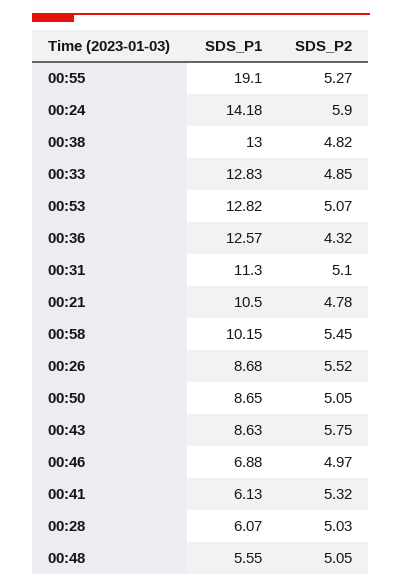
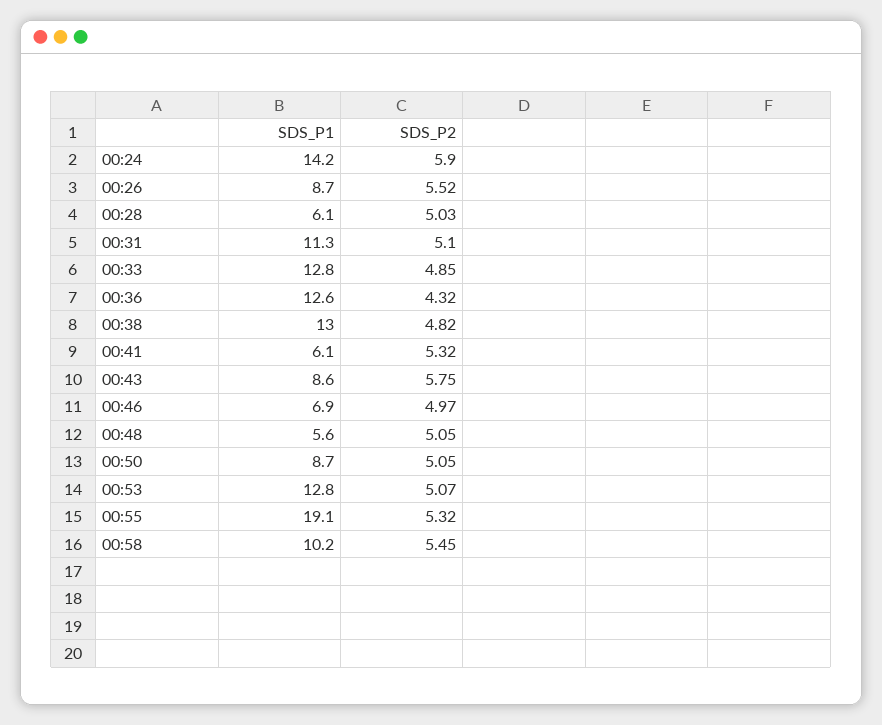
SDS_P2, 00:55: 5.27 -> 5.32
SDS_P1, 00:21: 10.5 -> none
SDS_P2, 00:21: 4.78 -> none

